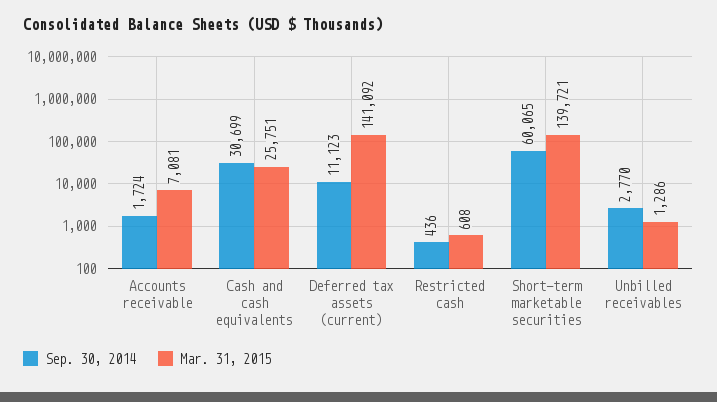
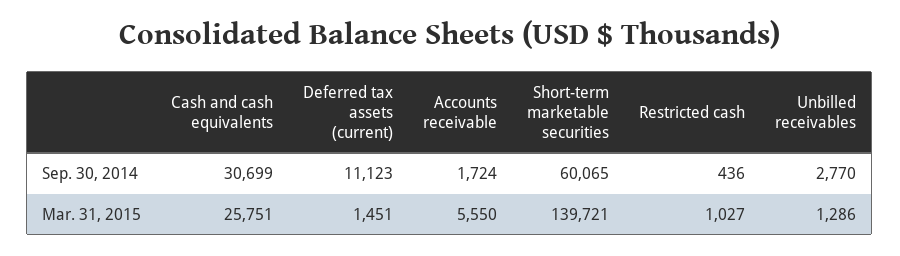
Mar. 31, 2015, Accounts receivable: 7081 -> 5550
Mar. 31, 2015, Deferred tax assets (current): 141092 -> 1451
Mar. 31, 2015, Restricted cash: 608 -> 1027

